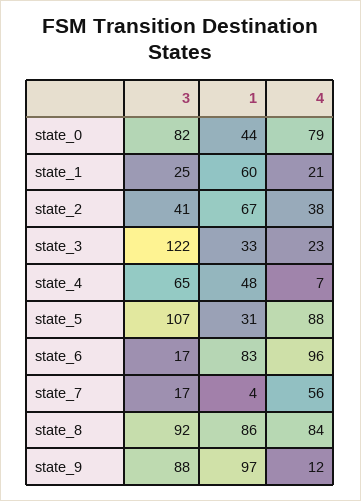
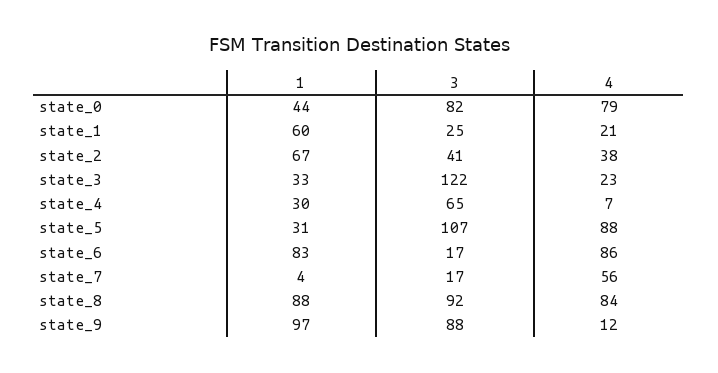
1, state_4: 48 -> 30
4, state_6: 96 -> 86
1, state_8: 86 -> 88

